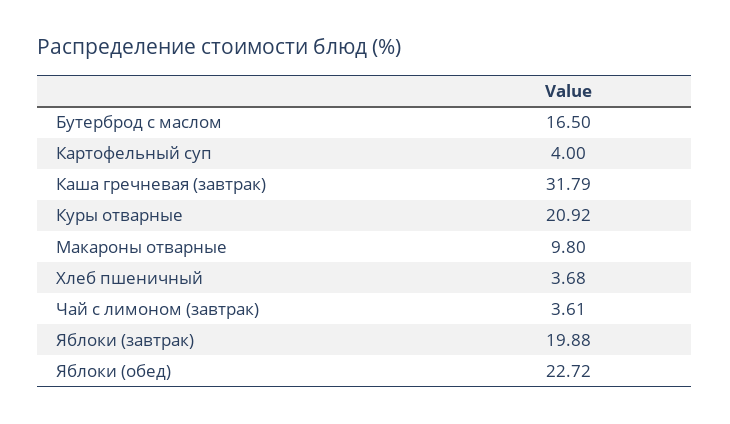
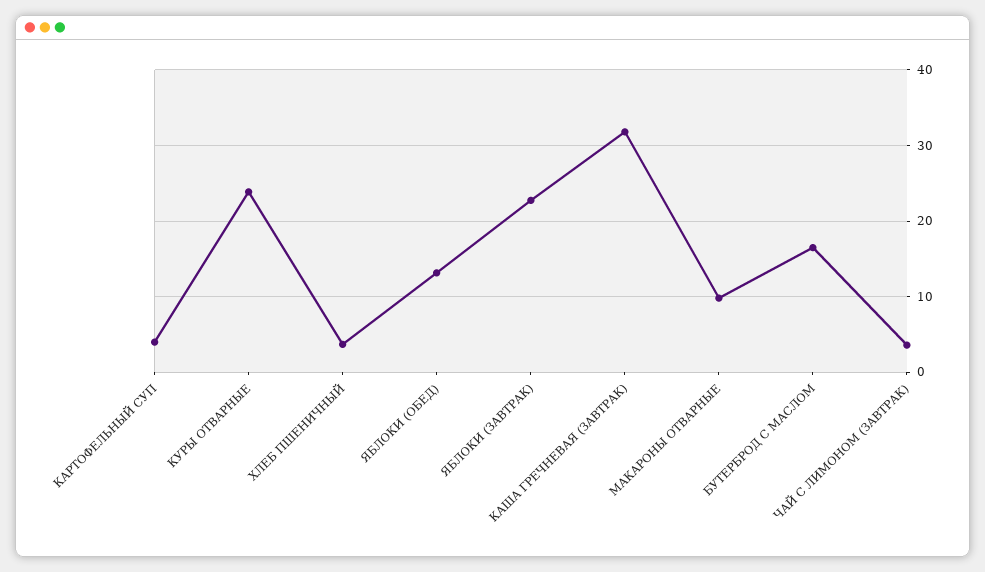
Куры отварные: 20.92 -> 24
Яблоки (завтрак): 19.88 -> 23
Яблоки (обед): 22.72 -> 13

